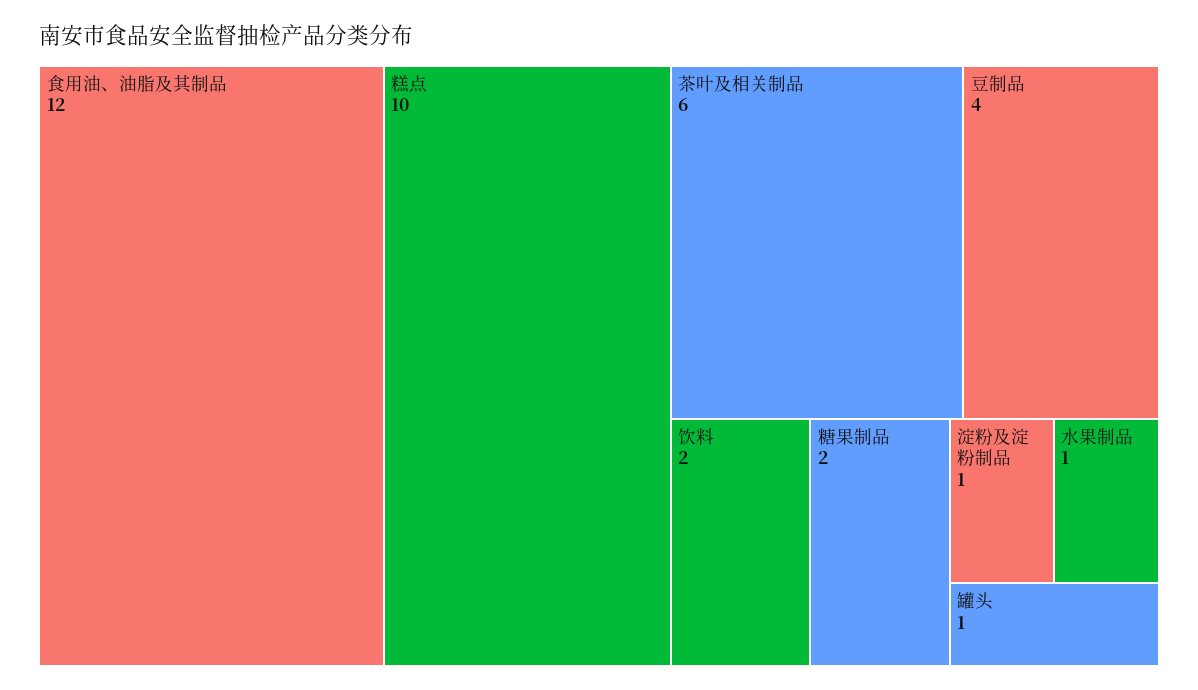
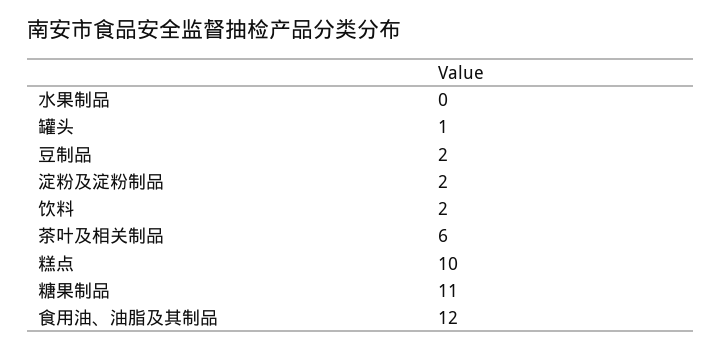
豆制品: 4 -> 2
糖果制品: 2 -> 11
淀粉及淀粉制品: 1 -> 2
水果制品: 1 -> 0

